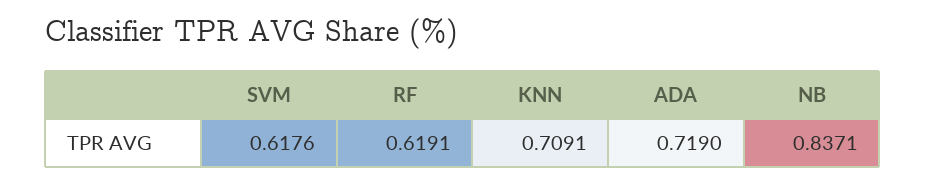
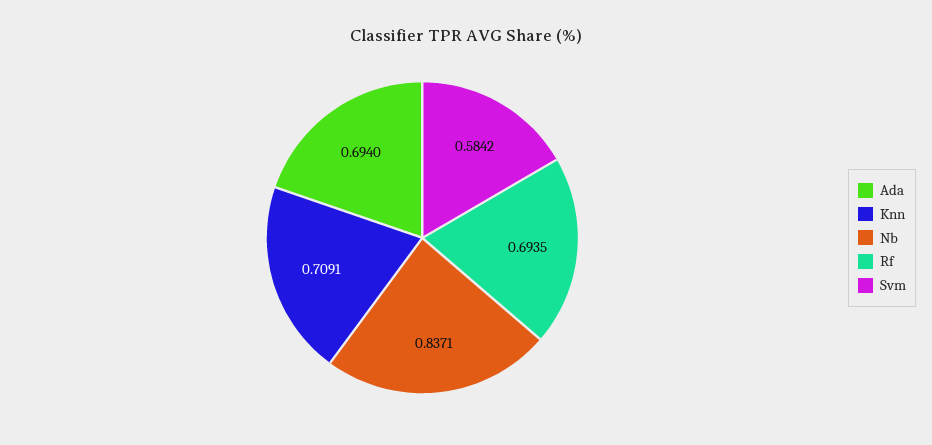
SVM: 0.6176 -> 0.5842
RF: 0.6191 -> 0.6935
ADA: 0.719 -> 0.694

